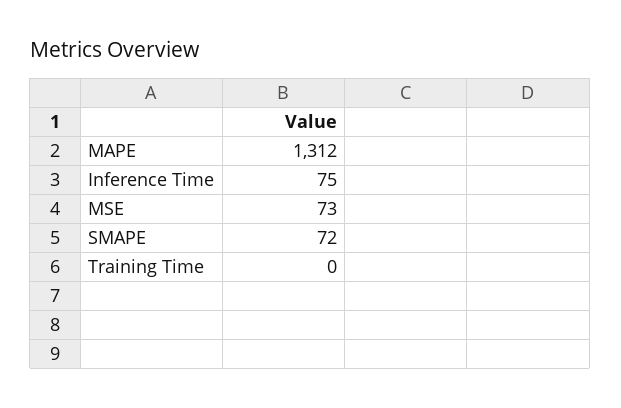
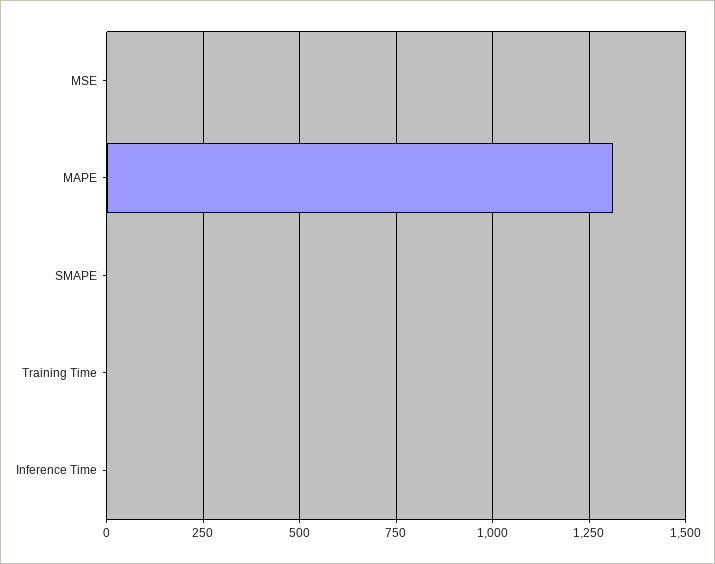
Inference Time: 75 -> 0
MSE: 73 -> 0
SMAPE: 72 -> 0

